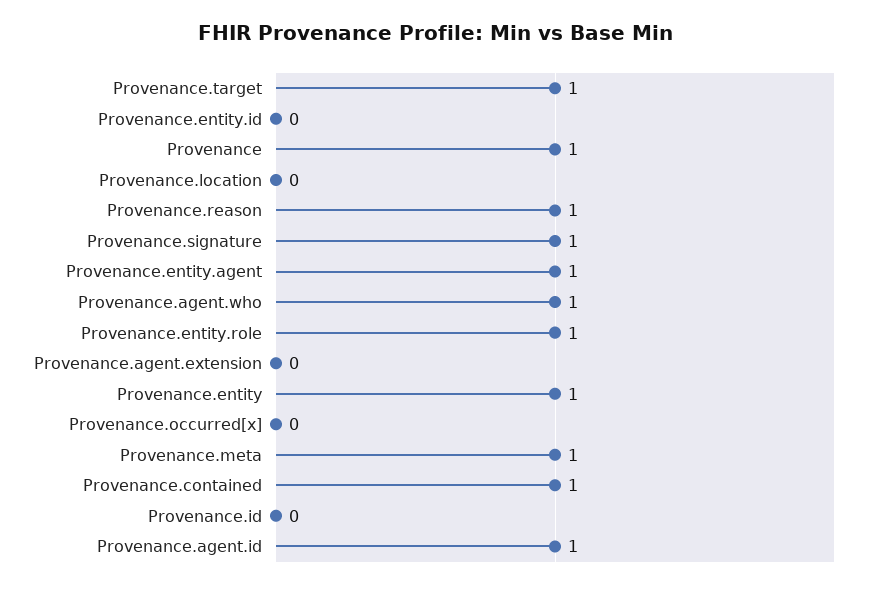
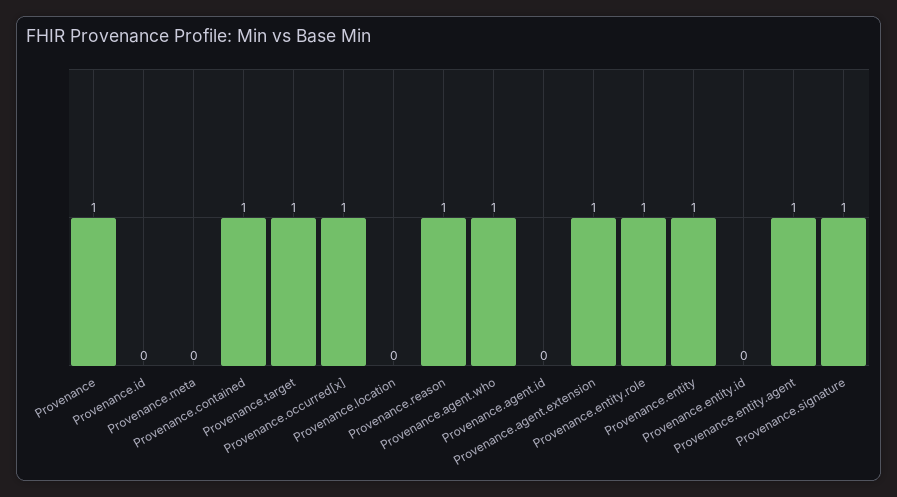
Provenance.agent.extension: 0 -> 1
Provenance.occurred[x]: 0 -> 1
Provenance.meta: 1 -> 0
Provenance.agent.id: 1 -> 0

